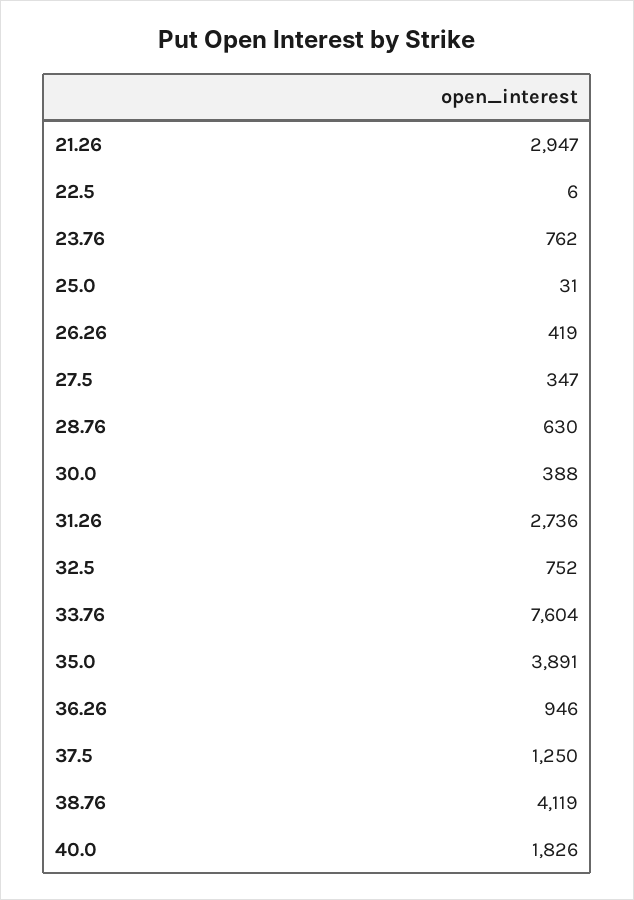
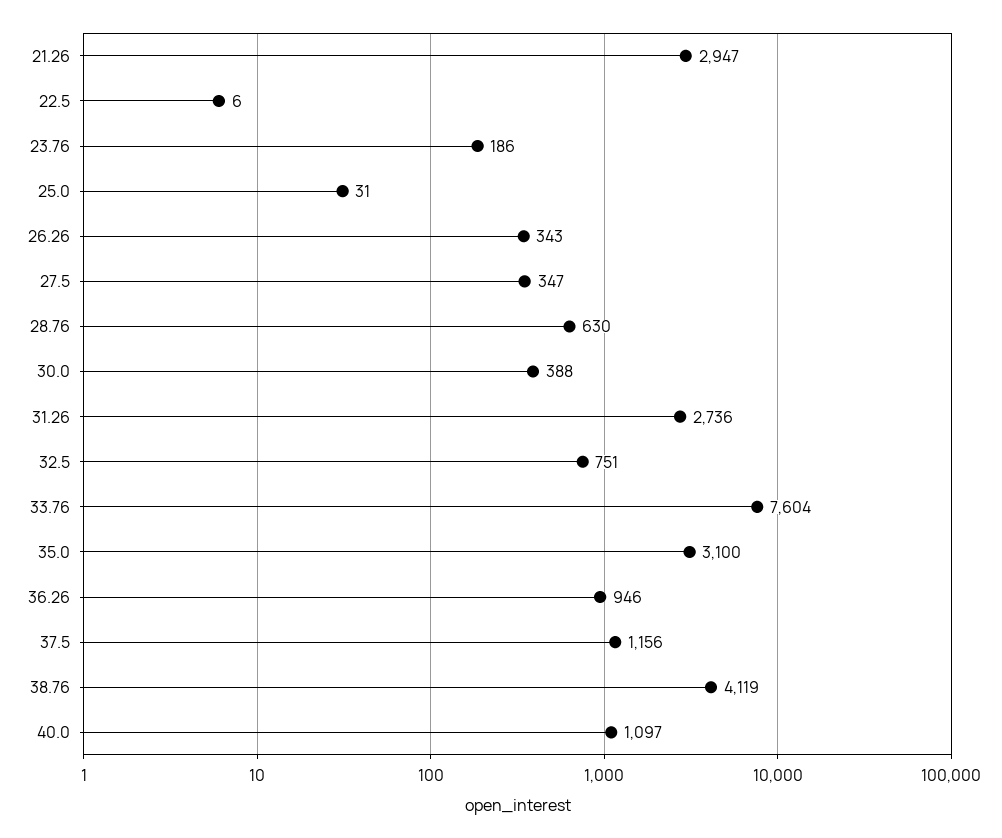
23.76: 762 -> 186
26.26: 419 -> 343
32.5: 752 -> 751
35.0: 3891 -> 3100
37.5: 1250 -> 1156
40.0: 1826 -> 1097

